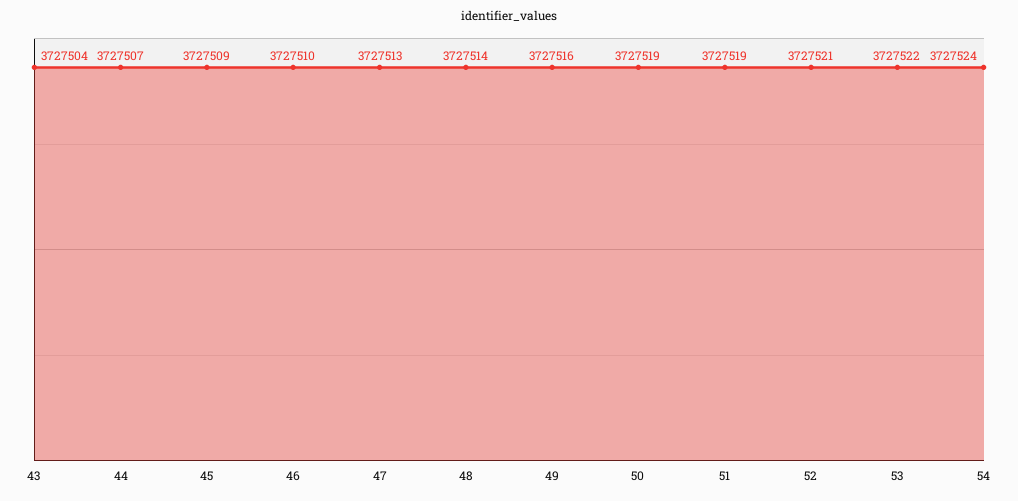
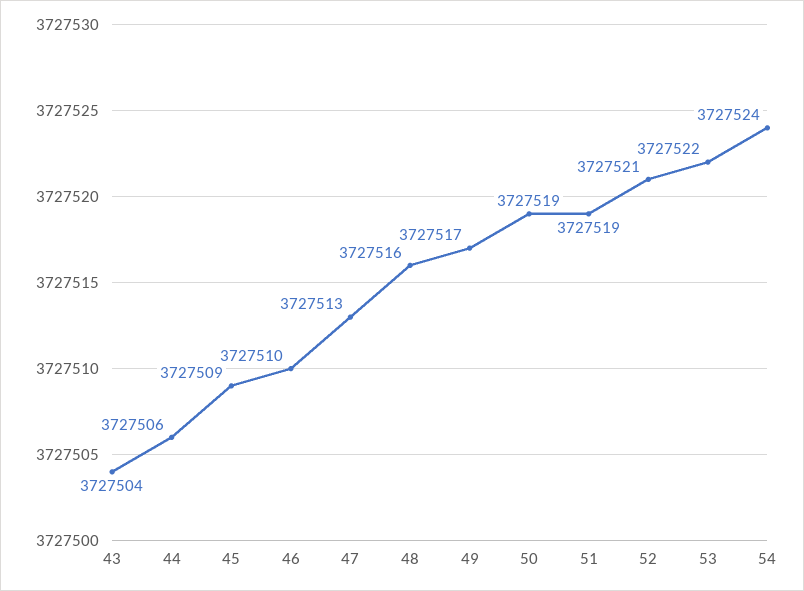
44: 3727507 -> 3727506
48: 3727514 -> 3727516
49: 3727516 -> 3727517

